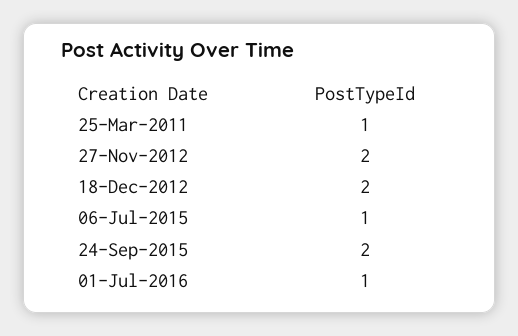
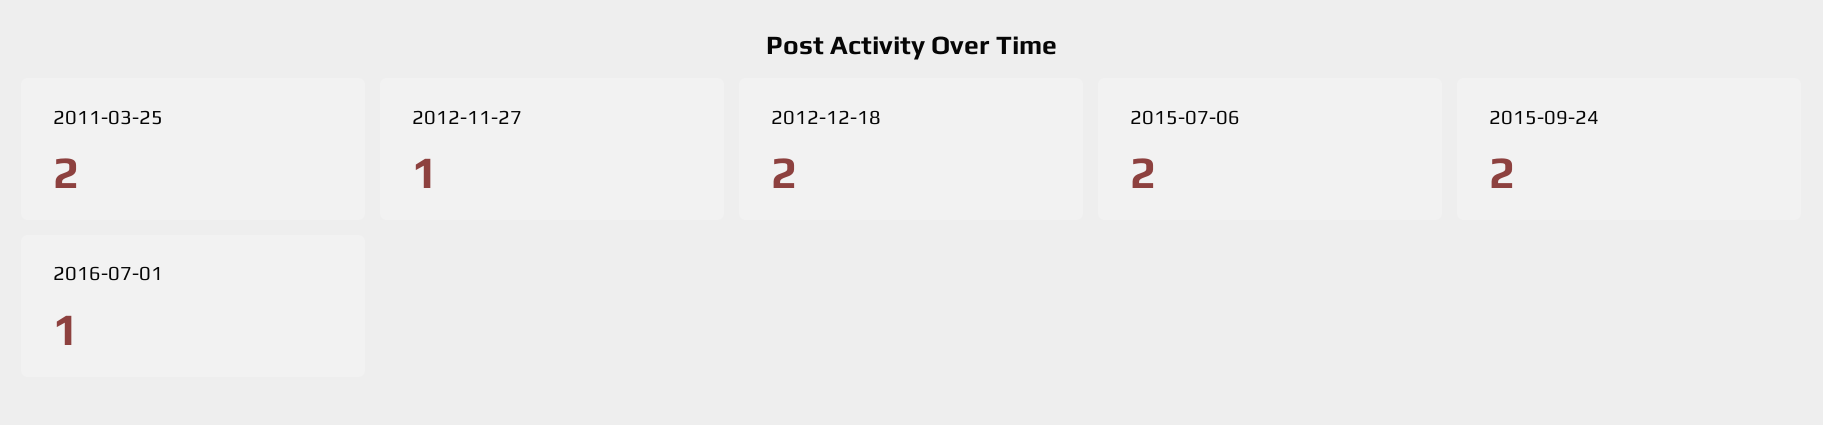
25-Mar-2011: 1 -> 2
27-Nov-2012: 2 -> 1
06-Jul-2015: 1 -> 2

